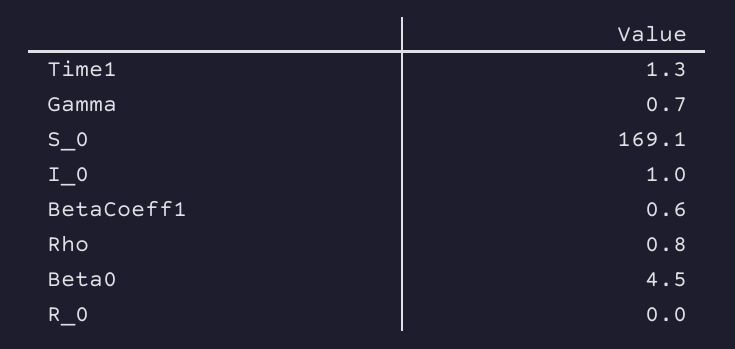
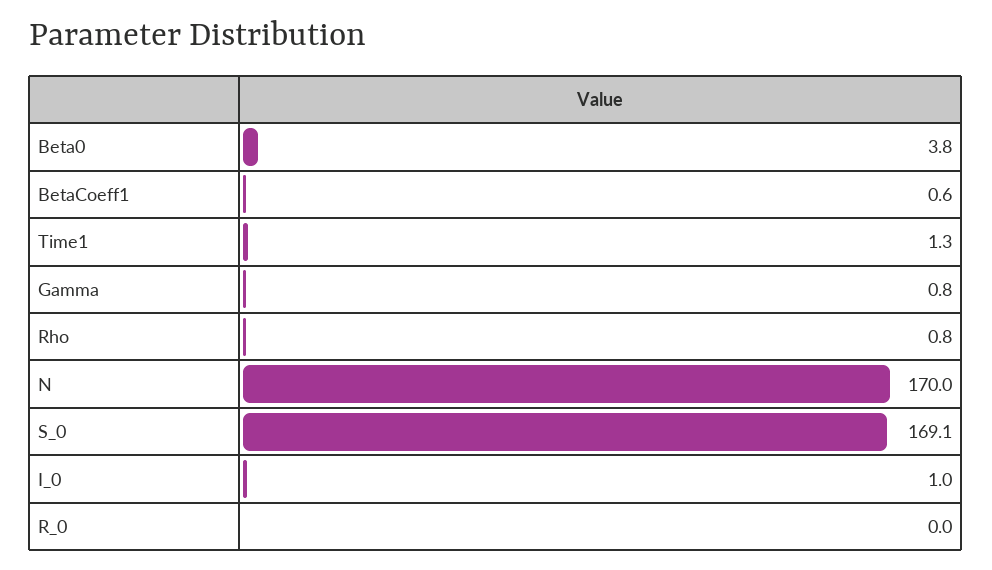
Gamma: 0.7 -> 0.8
Beta0: 4.5 -> 3.8
N: none -> 170

